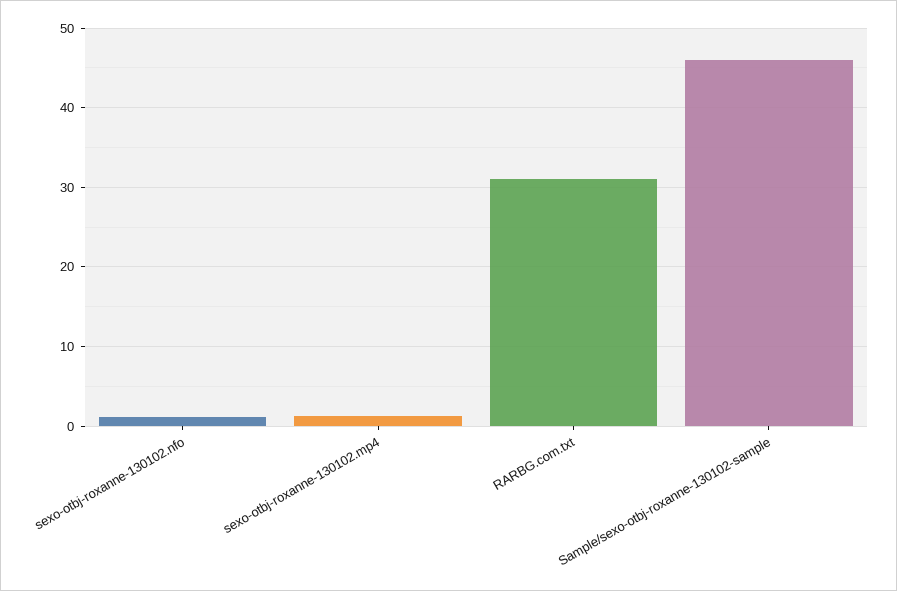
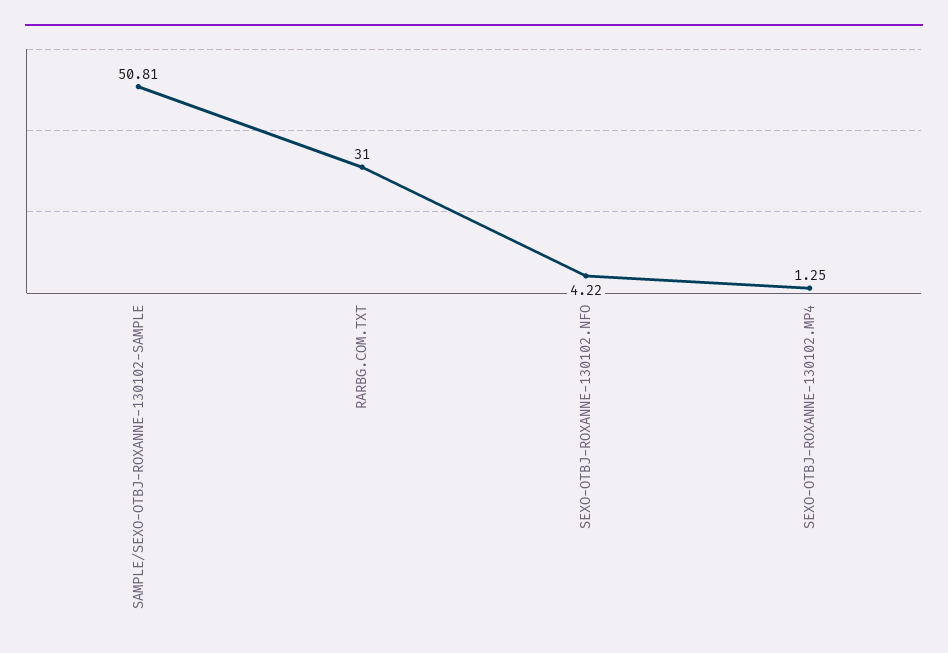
sexo-otbj-roxanne-130102.nfo: 1 -> 4.22
Sample/sexo-otbj-roxanne-130102-sample: 46 -> 50.81

